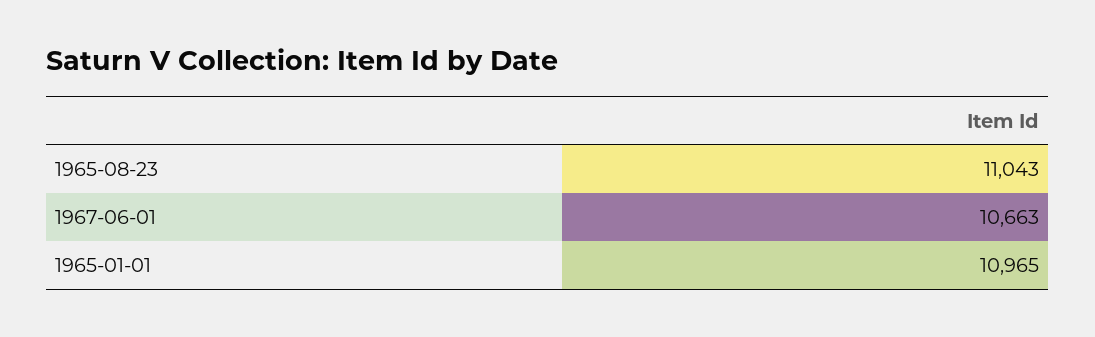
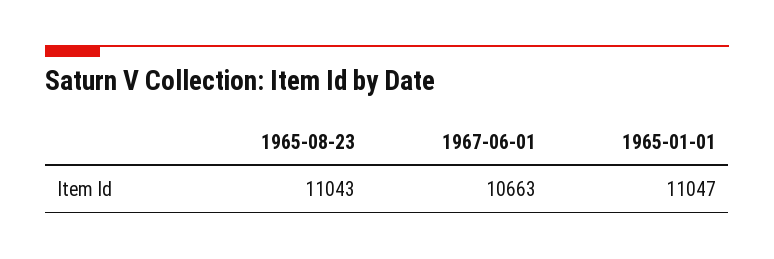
1965-01-01: 10965 -> 11047

